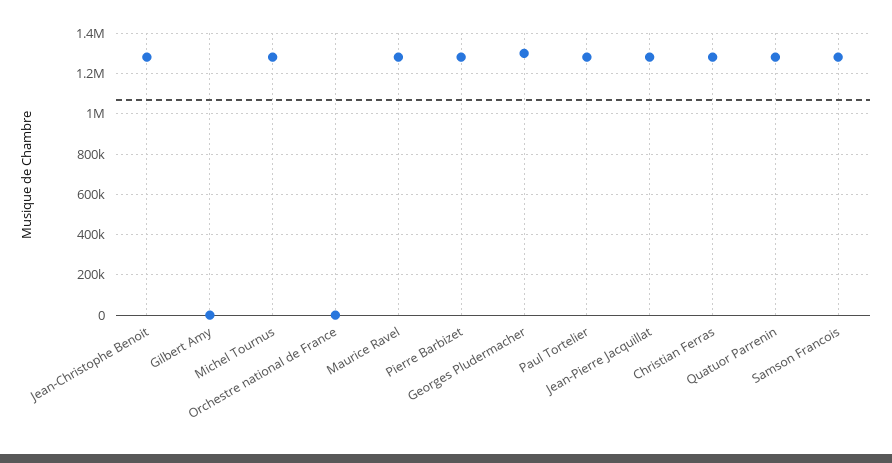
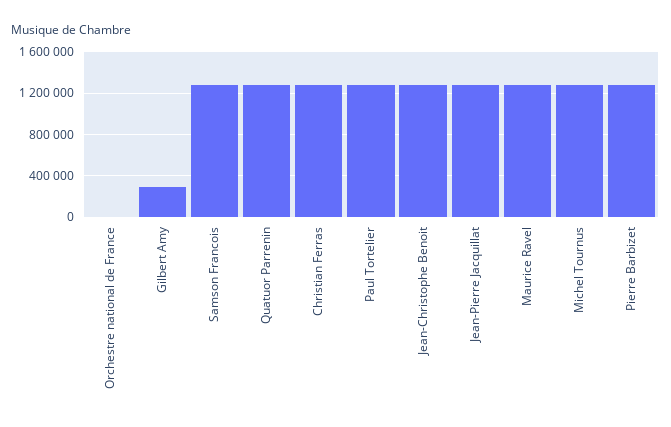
Gilbert Amy: 0 -> 300000
Georges Pludermacher: 1300000 -> none

